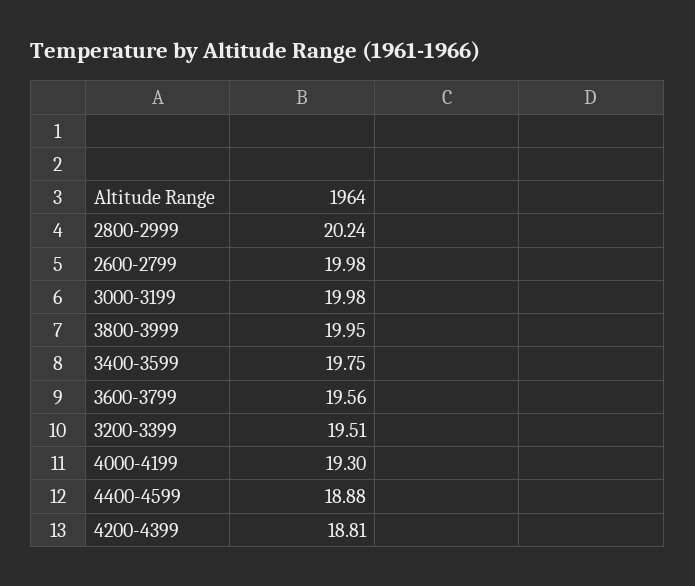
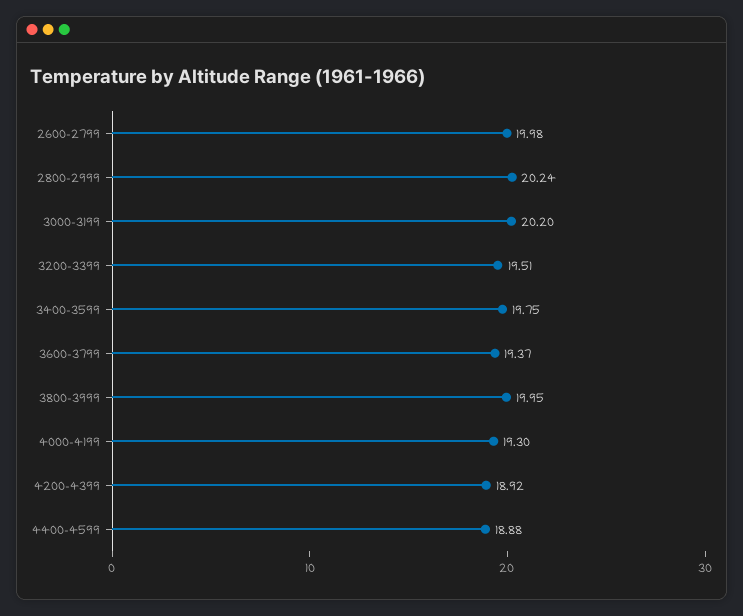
3000-3199: 19.98 -> 20.2
3600-3799: 19.56 -> 19.37
4200-4399: 18.81 -> 18.92

